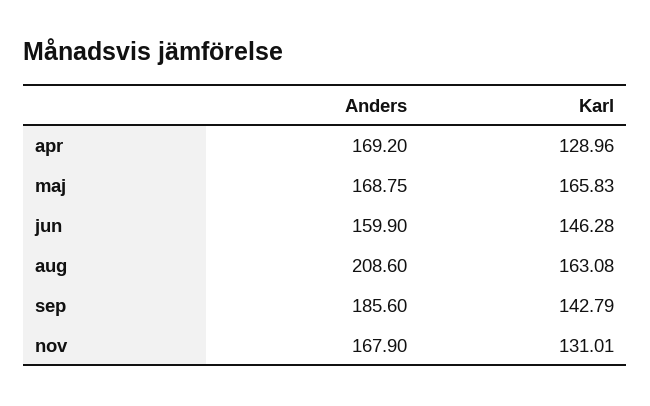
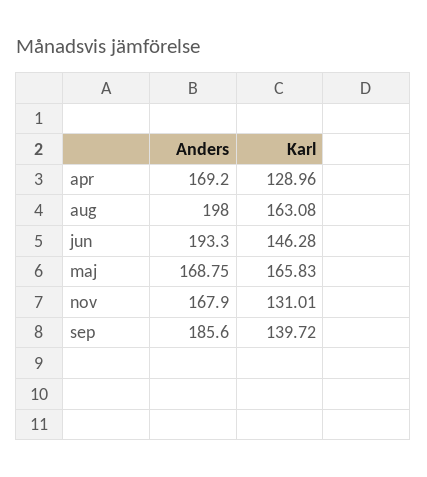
Anders, jun: 159.9 -> 193.3
Anders, aug: 208.6 -> 198
Karl, sep: 142.79 -> 139.72

